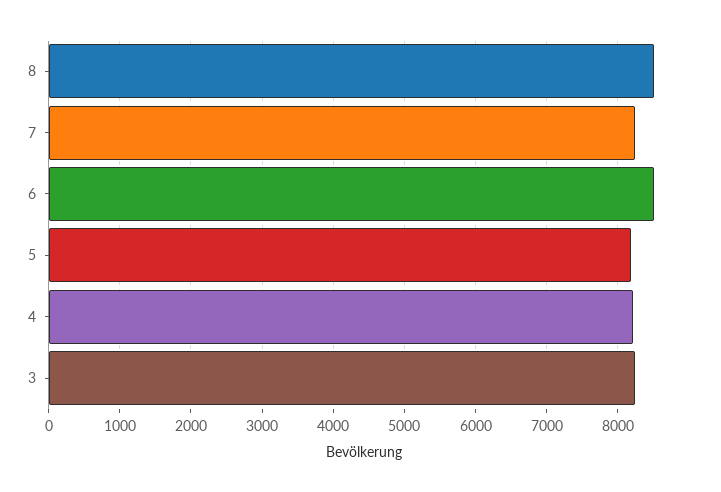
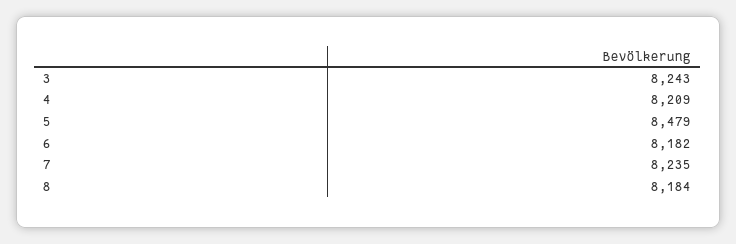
8: 8500 -> 8184
6: 8500 -> 8182
5: 8200 -> 8479

